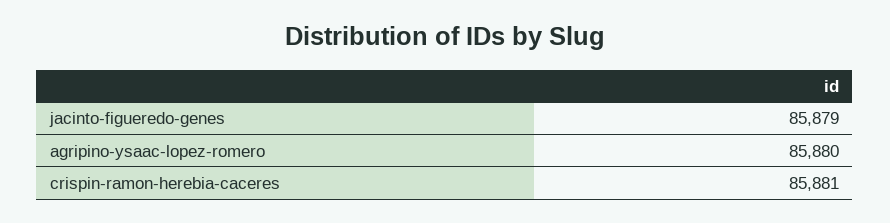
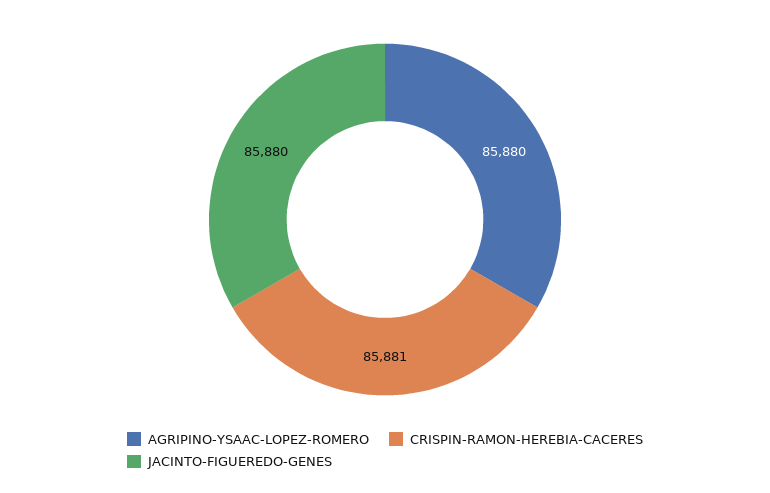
jacinto-figueredo-genes: 85879 -> 85880

